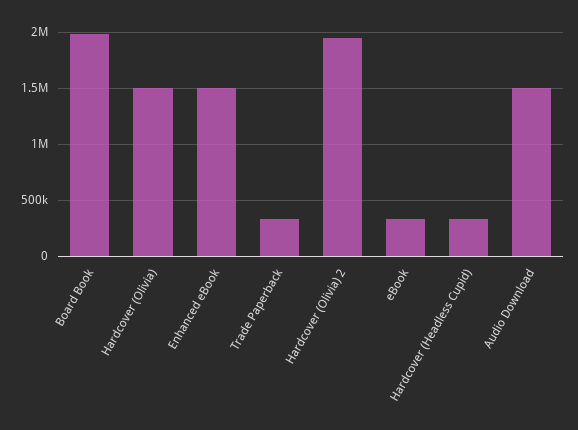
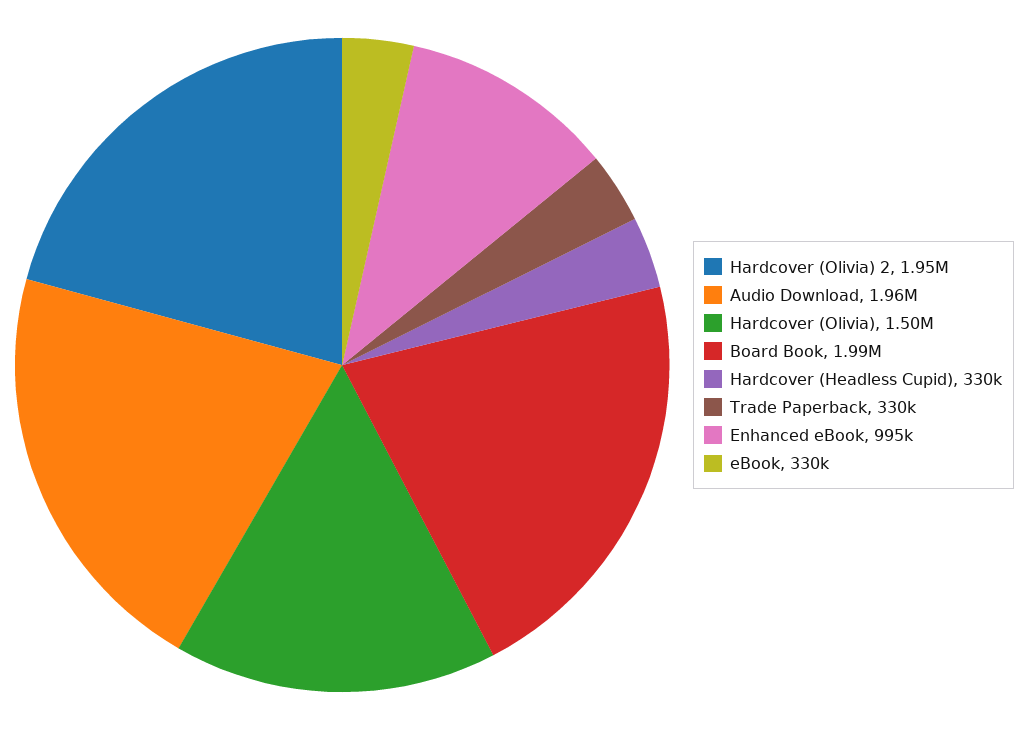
Enhanced eBook: 1500000 -> 995000
Audio Download: 1500000 -> 1960000

